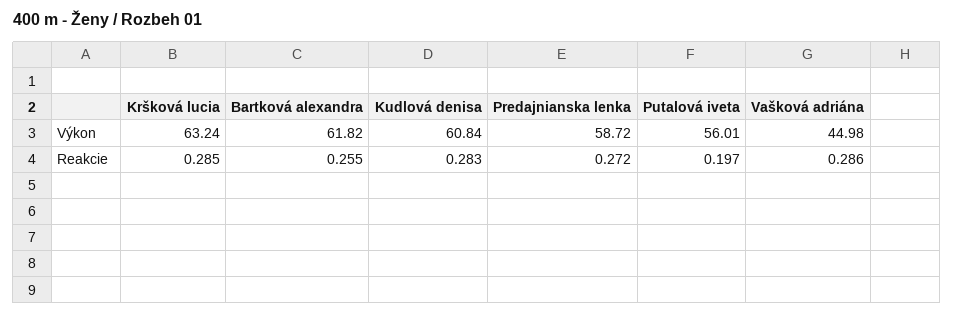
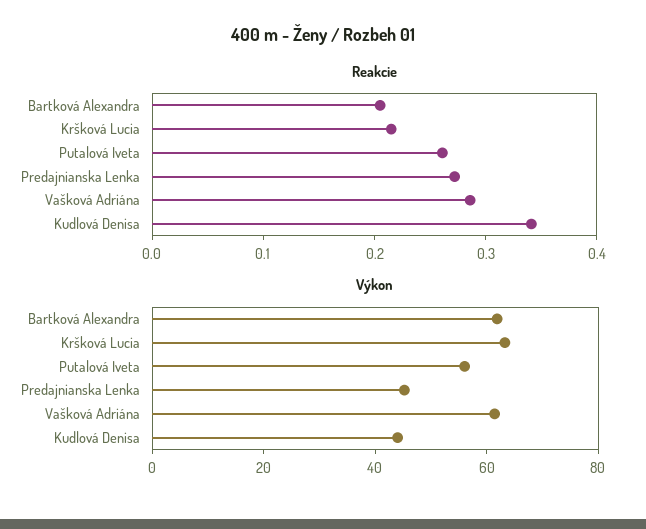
Výkon, Kudlová denisa: 60.84 -> 45
Výkon, Predajnianska lenka: 58.72 -> 45
Výkon, Vašková adriána: 44.98 -> 60
Reakcie, Kršková lucia: 0.285 -> 0.22
Reakcie, Bartková alexandra: 0.255 -> 0.2
Reakcie, Kudlová denisa: 0.283 -> 0.34
Reakcie, Putalová iveta: 0.197 -> 0.26

